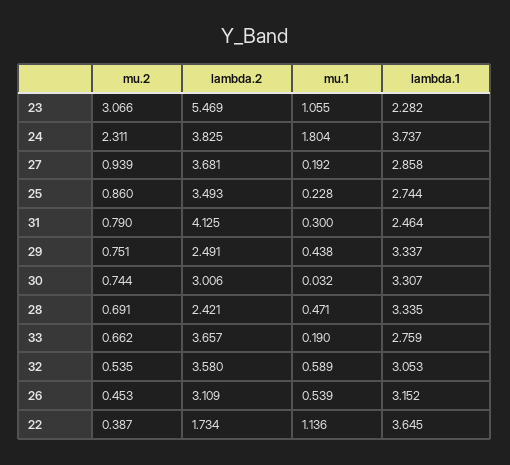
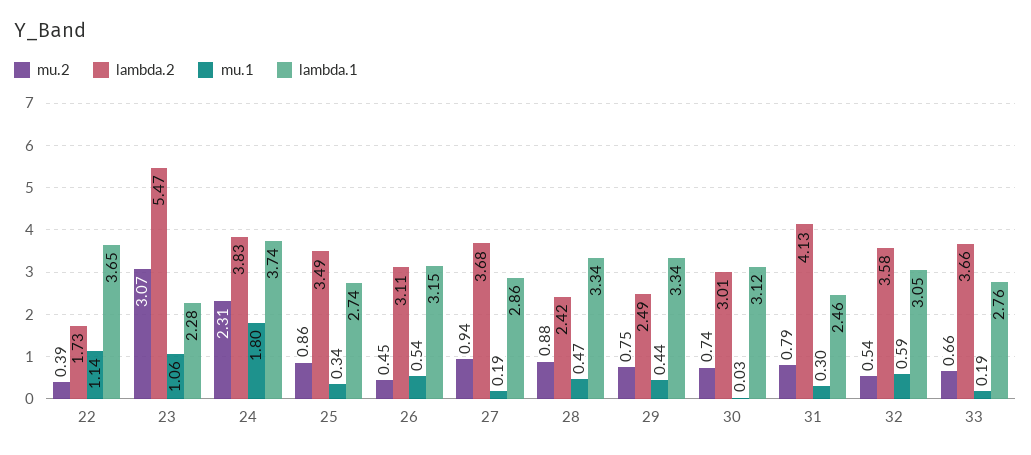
mu.1, 25: 0.228 -> 0.34
lambda.1, 30: 3.307 -> 3.12
mu.2, 28: 0.691 -> 0.88

